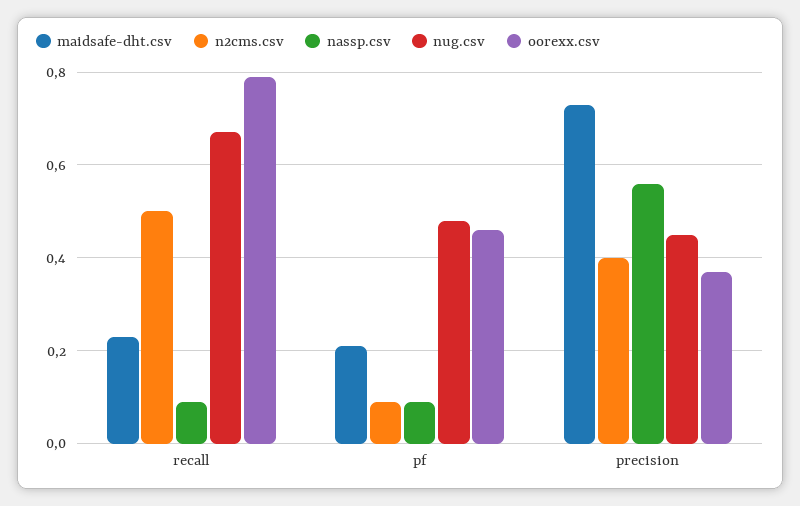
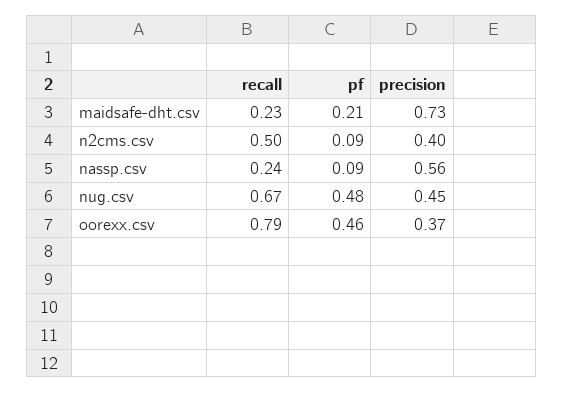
nassp.csv, recall: 0.1 -> 0.24

